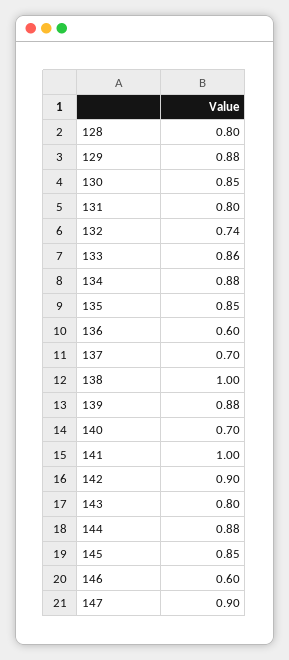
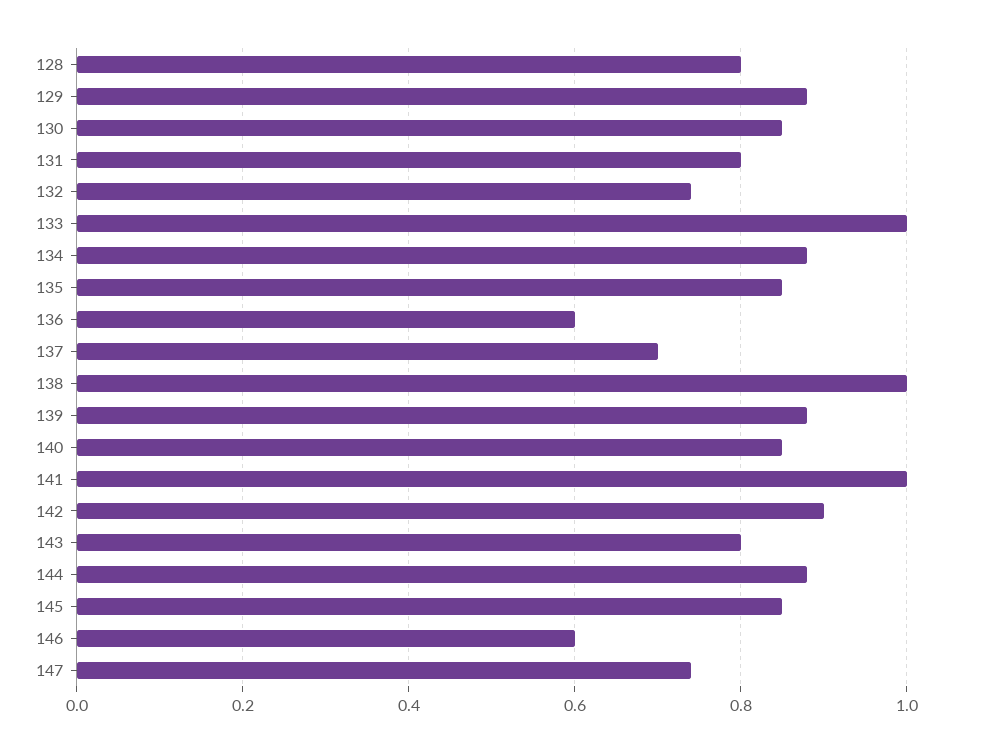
133: 0.86 -> 1
140: 0.7 -> 0.85
147: 0.9 -> 0.75

